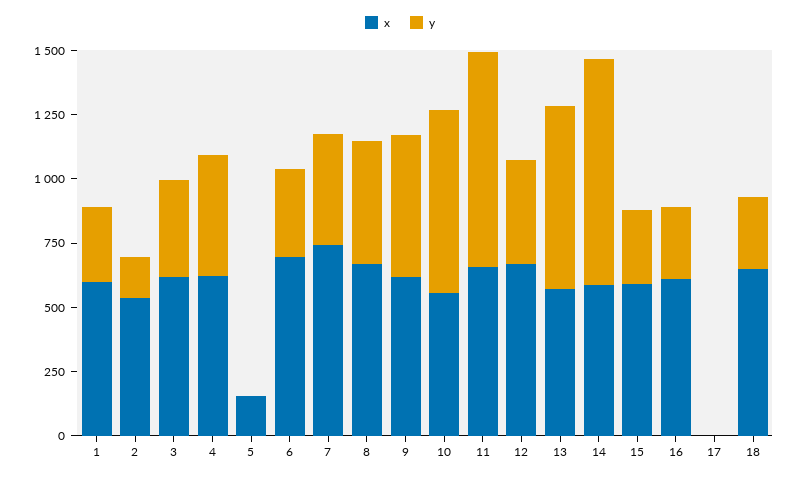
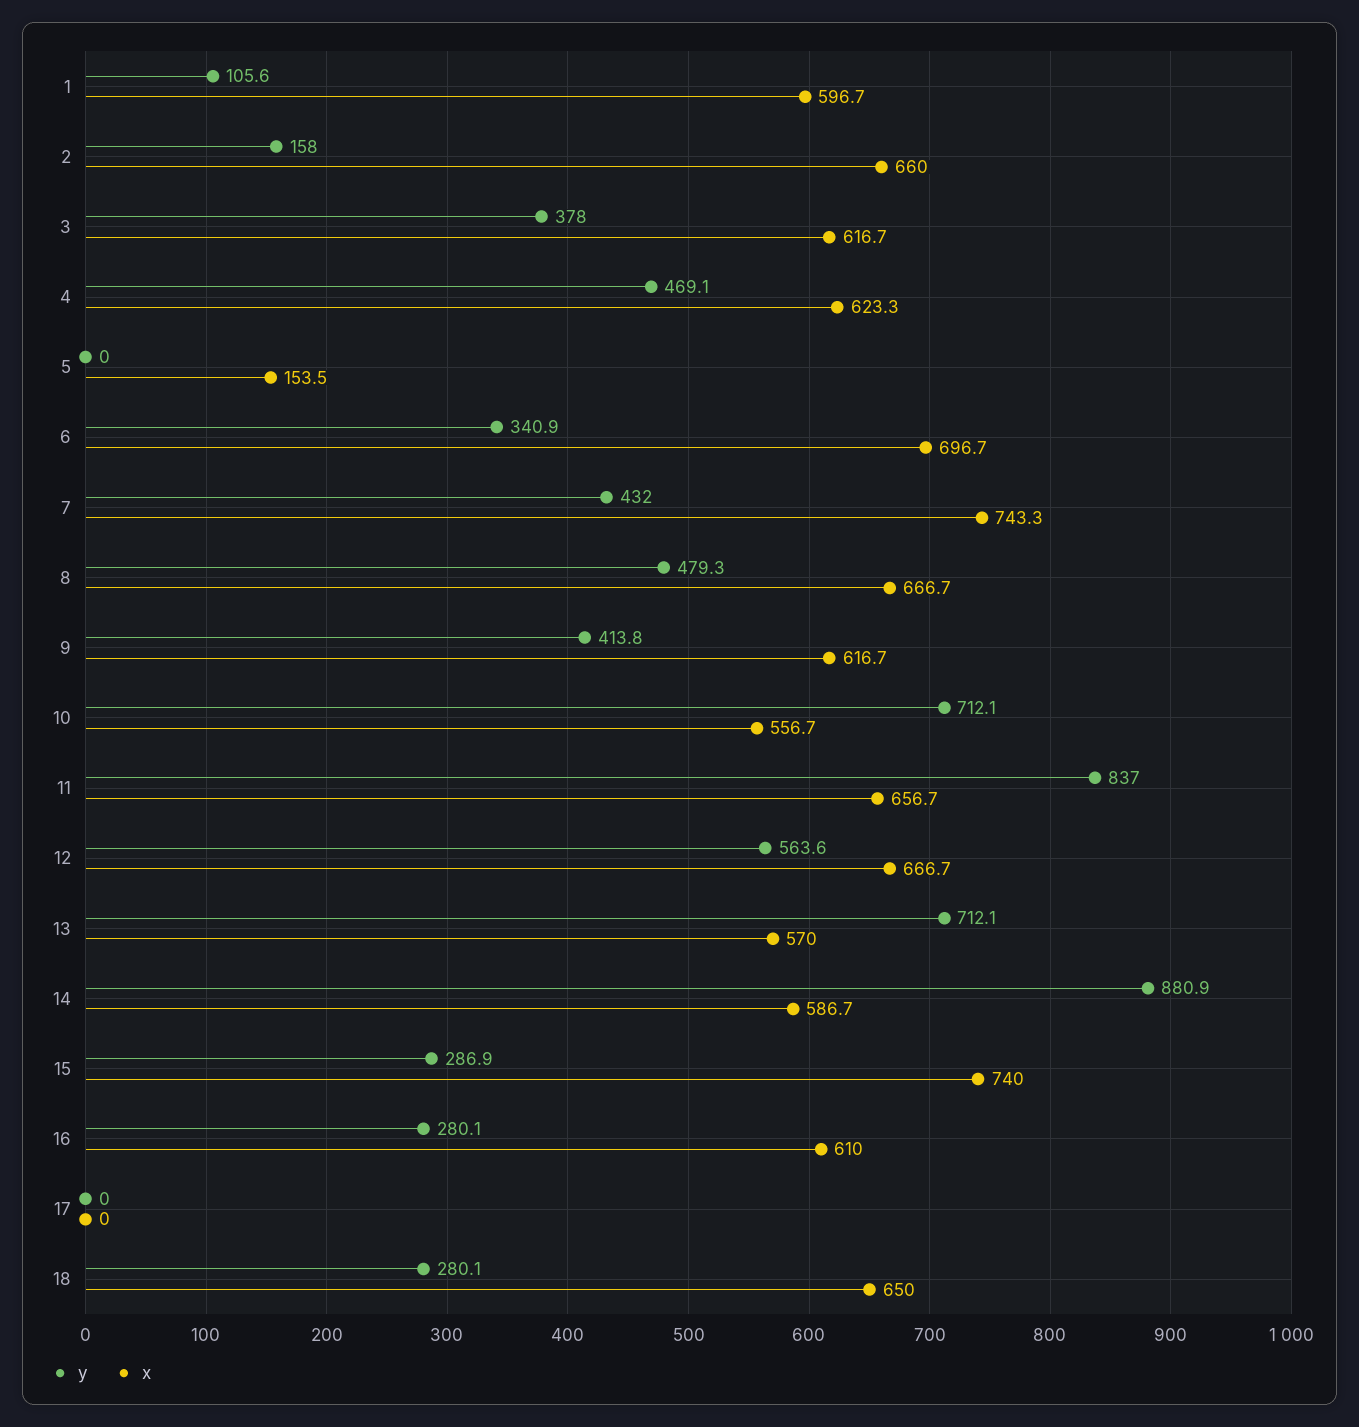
y, 1: 300 -> 105.6
x, 2: 550 -> 660
y, 9: 550 -> 413.8
y, 12: 400 -> 563.6
x, 15: 600 -> 740

